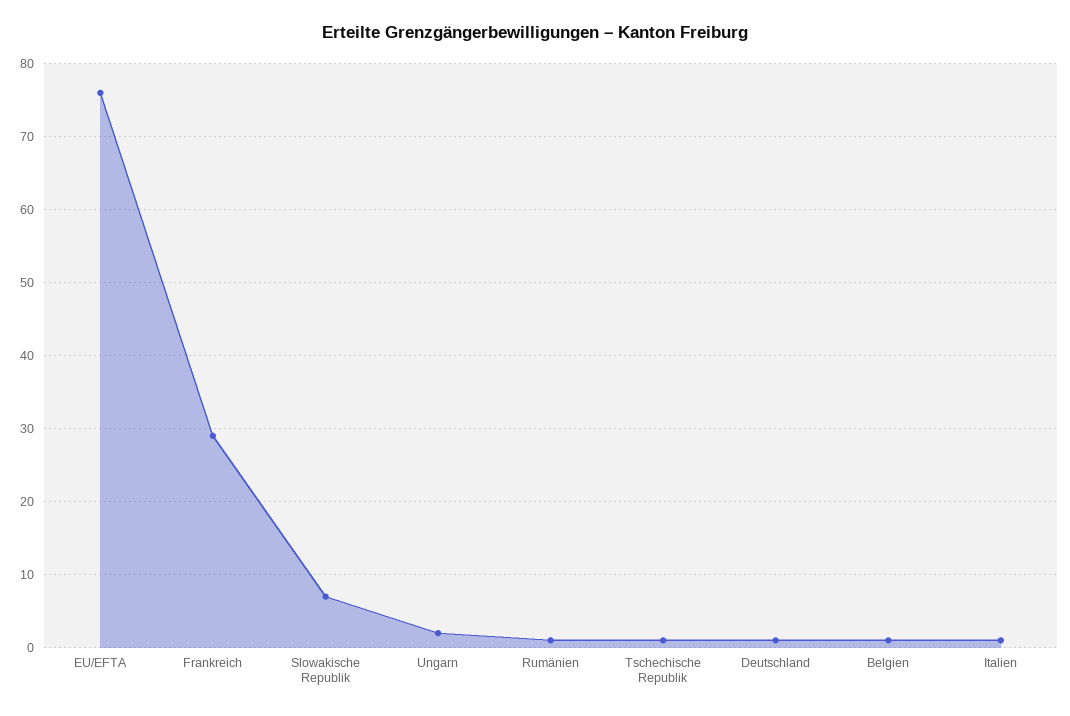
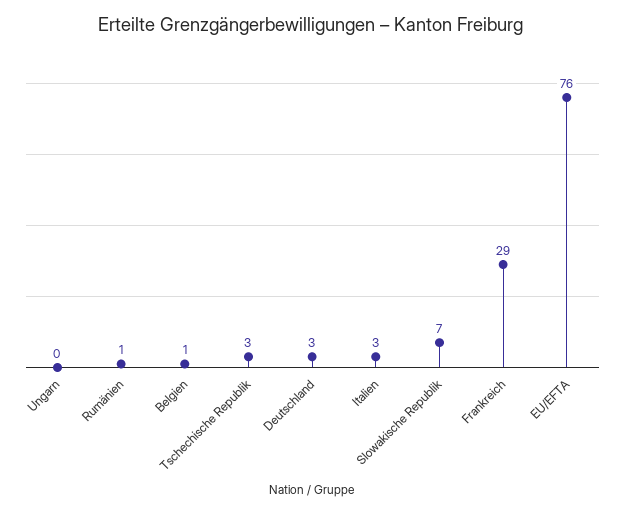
Ungarn: 2 -> 0
Tschechische Republik: 1 -> 3
Deutschland: 1 -> 3
Italien: 1 -> 3

